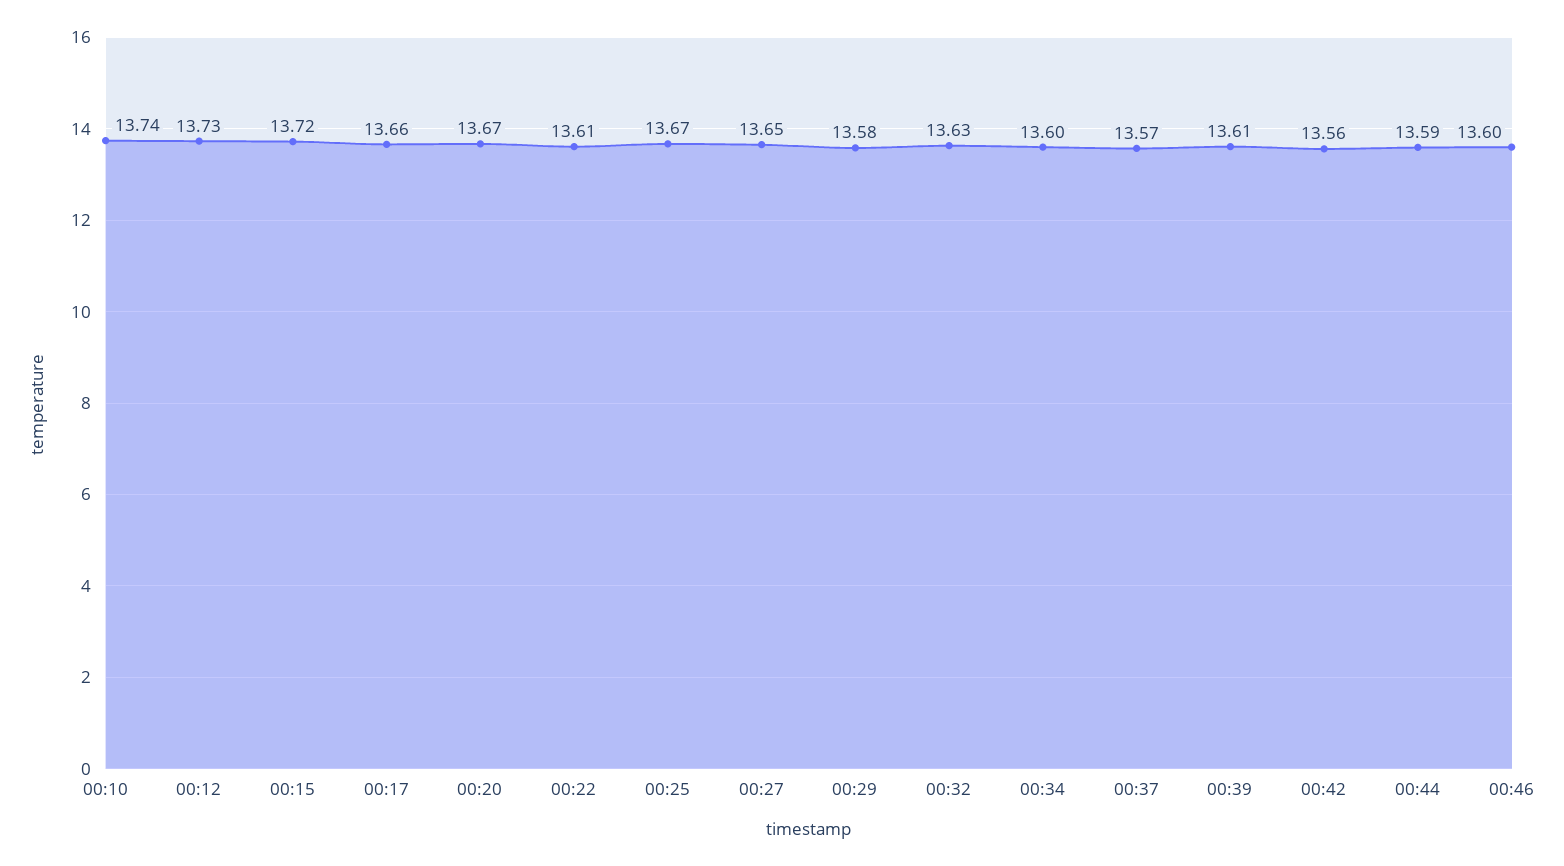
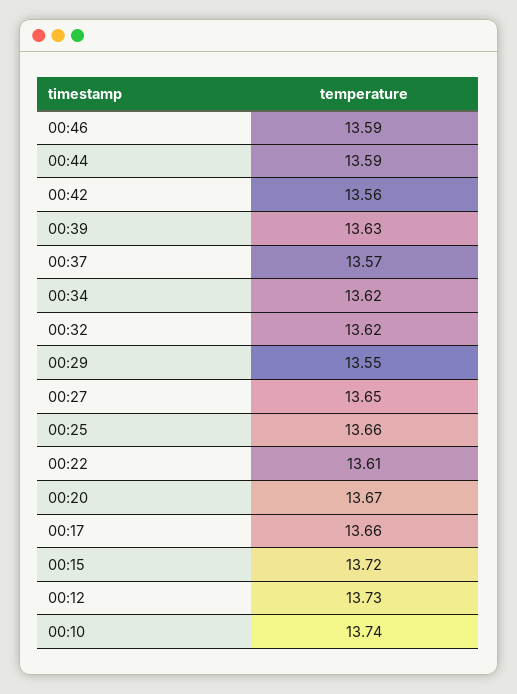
00:25: 13.67 -> 13.66
00:29: 13.58 -> 13.55
00:32: 13.63 -> 13.62
00:34: 13.6 -> 13.62
00:39: 13.61 -> 13.63
00:46: 13.6 -> 13.59

